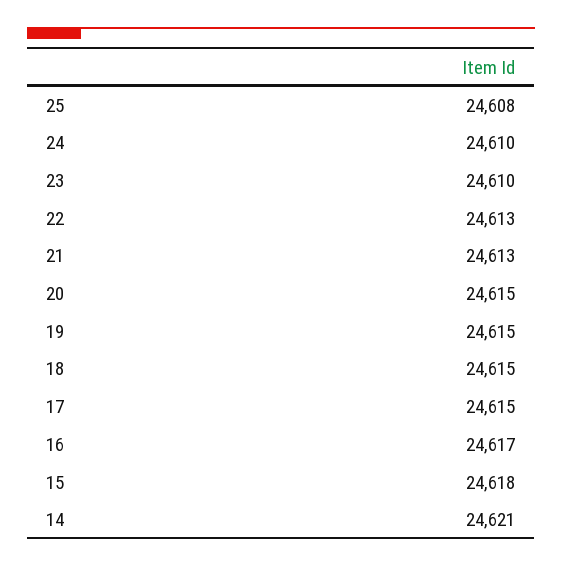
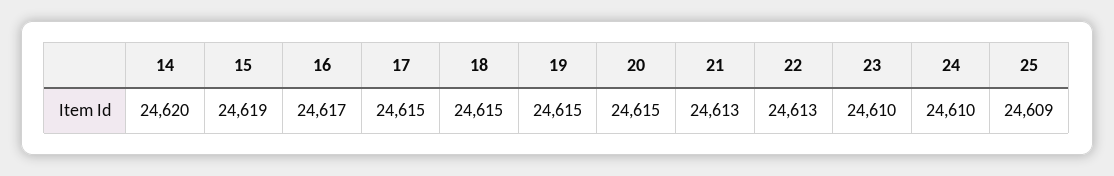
25: 24608 -> 24609
15: 24618 -> 24619
14: 24621 -> 24620

